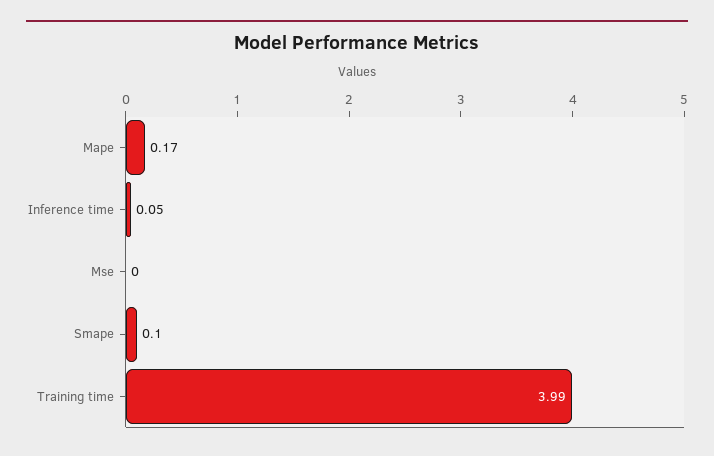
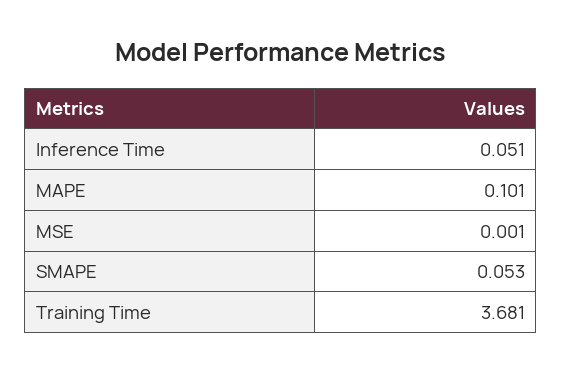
Mape: 0.17 -> 0.101
Smape: 0.1 -> 0.053
Training time: 3.99 -> 3.681

